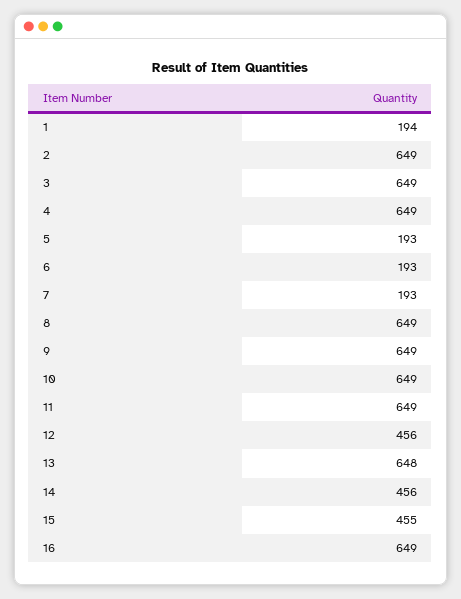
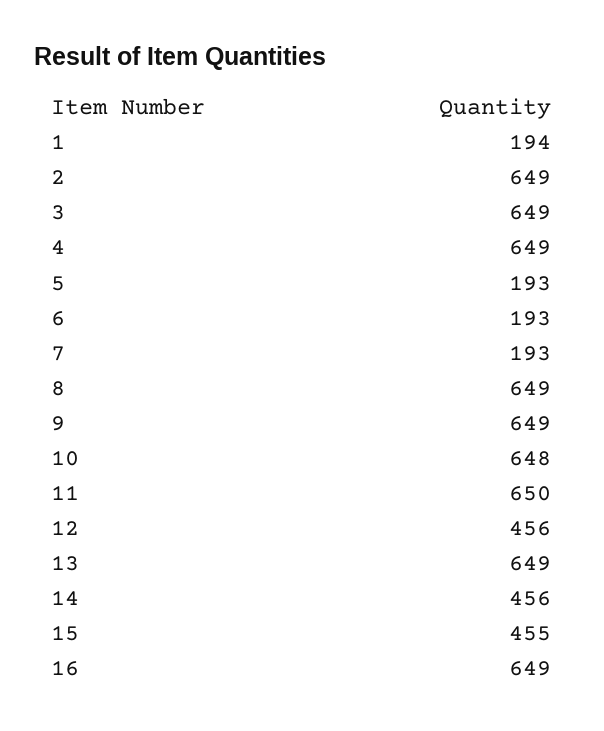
10: 649 -> 648
11: 649 -> 650
13: 648 -> 649

